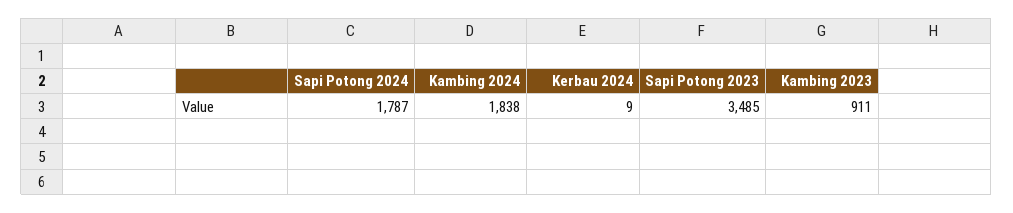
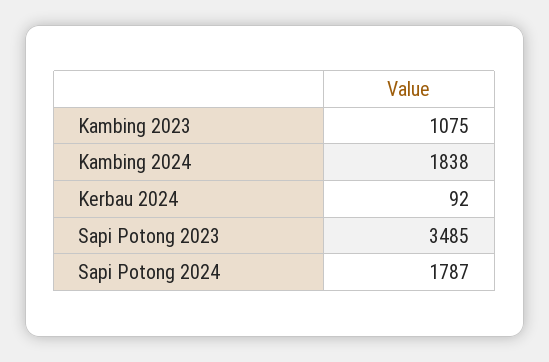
Kerbau 2024: 9 -> 92
Kambing 2023: 911 -> 1075

